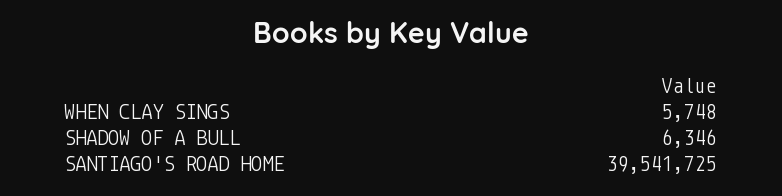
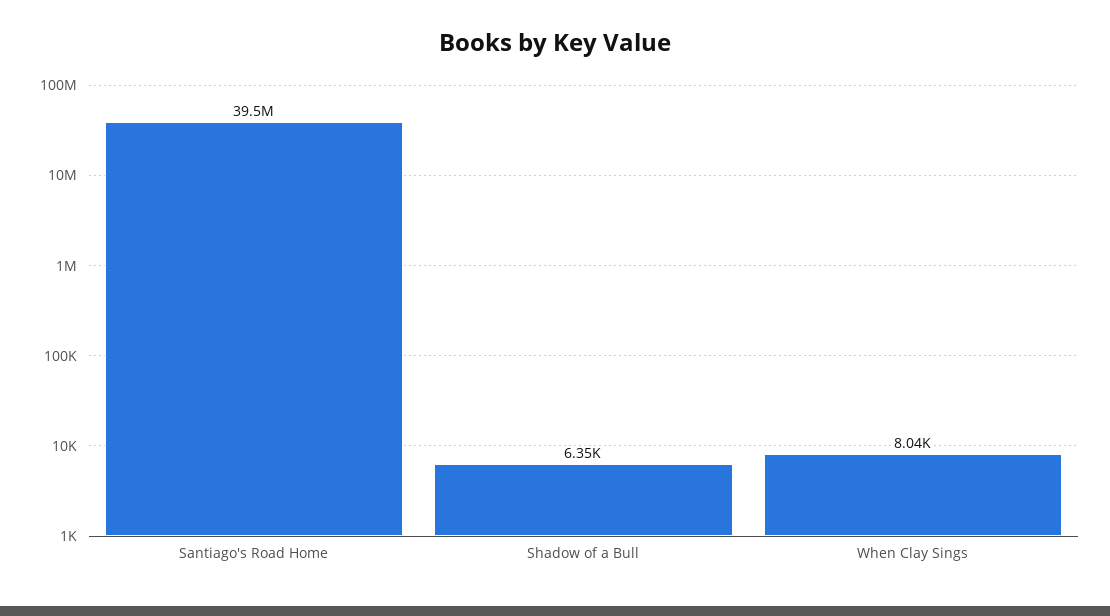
WHEN CLAY SINGS: 5748 -> 8040

